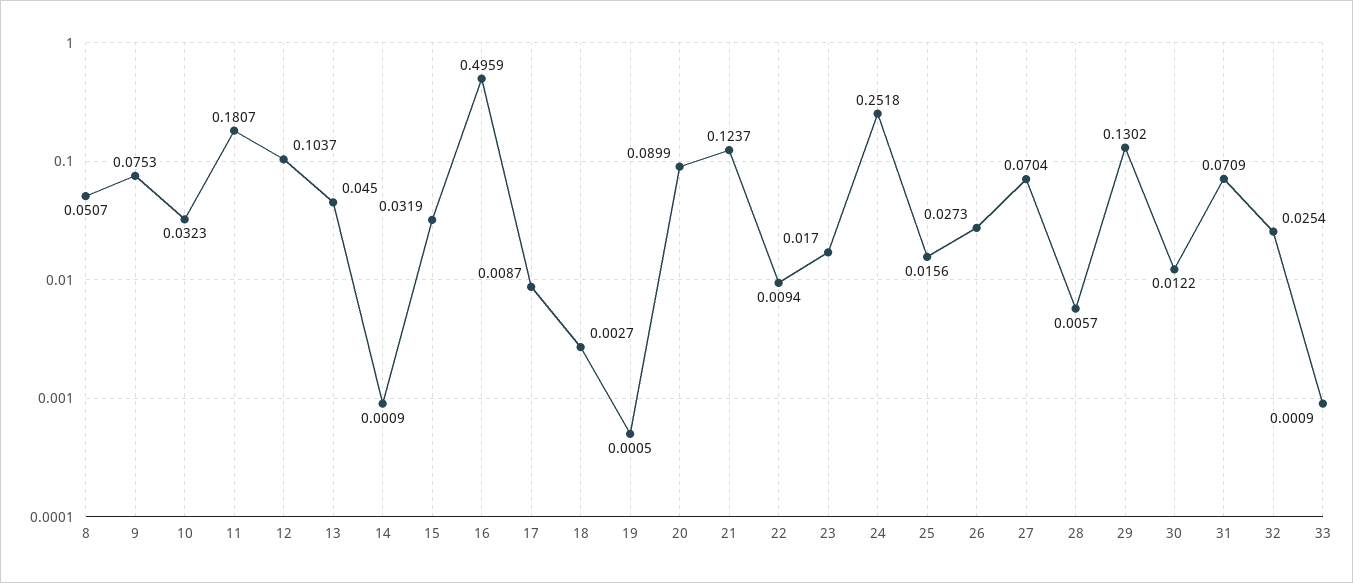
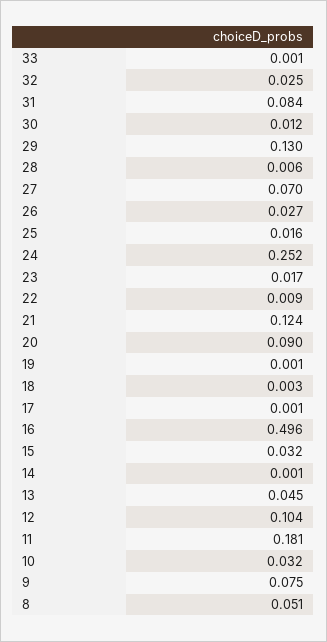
17: 0.0087 -> 0.001
31: 0.0709 -> 0.084

